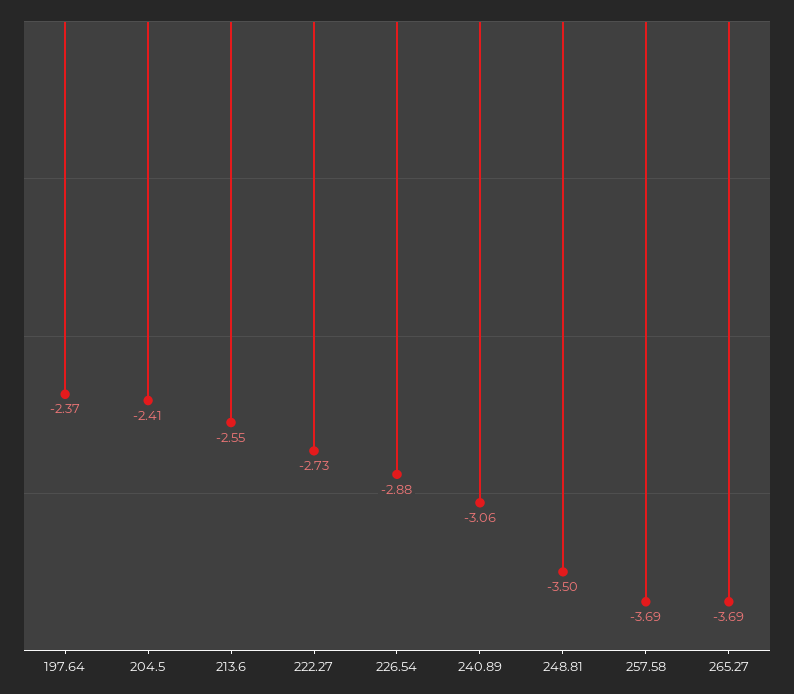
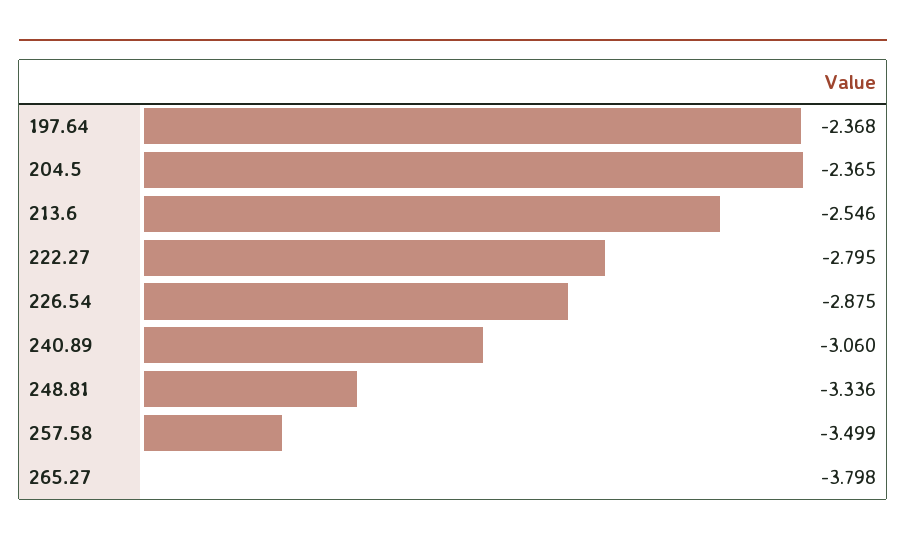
204.5: -2.41 -> -2.365
222.27: -2.73 -> -2.795
248.81: -3.5 -> -3.336
257.58: -3.69 -> -3.499
265.27: -3.69 -> -3.798

